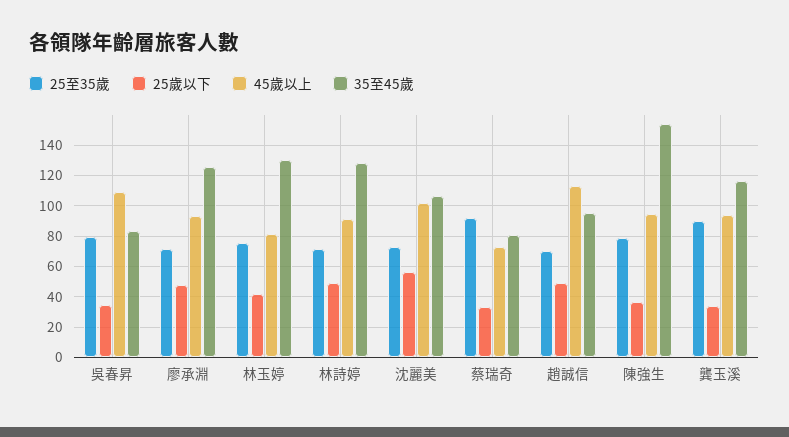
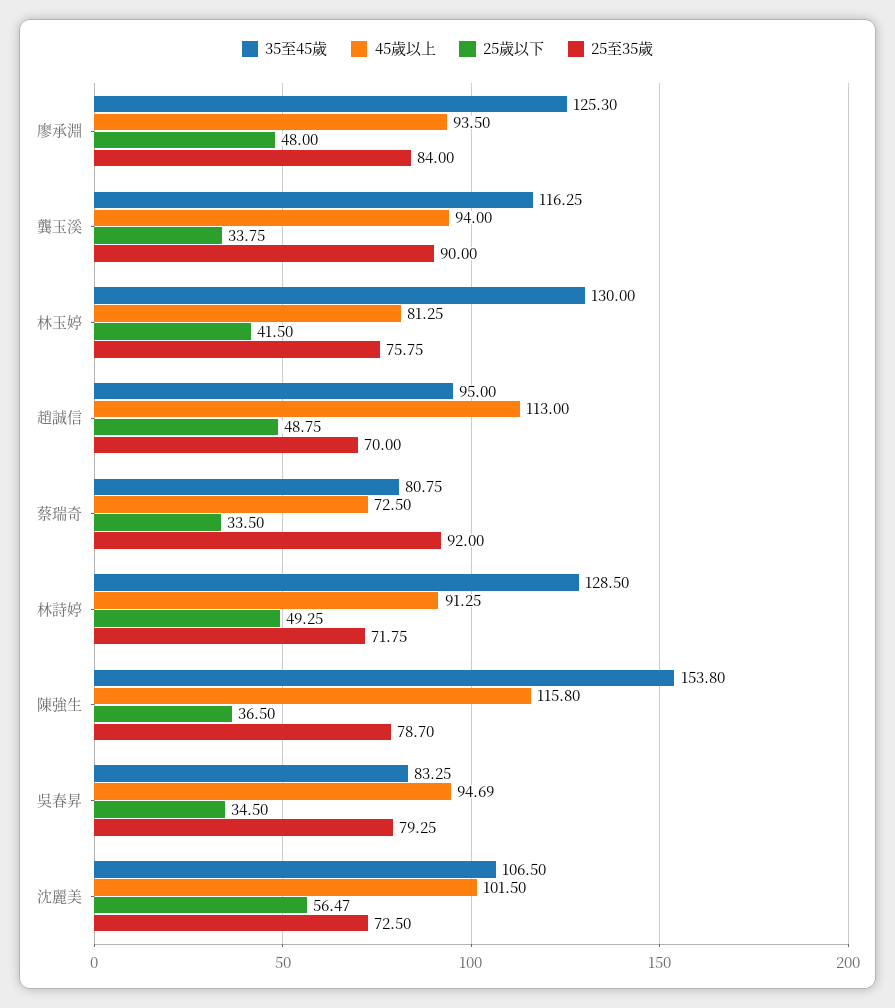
45歲以上, 吳春昇: 110 -> 94.69
25至35歲, 廖承淵: 70 -> 84
45歲以上, 陳強生: 95 -> 115.8

